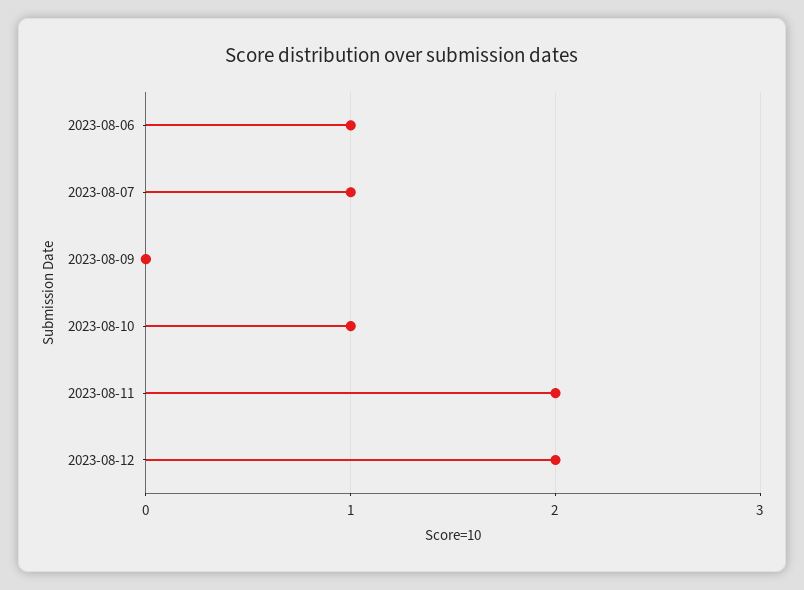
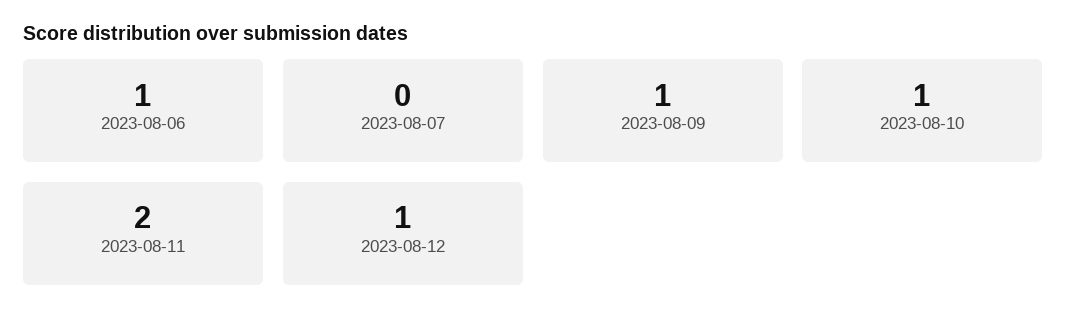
2023-08-07: 1 -> 0
2023-08-09: 0 -> 1
2023-08-12: 2 -> 1

